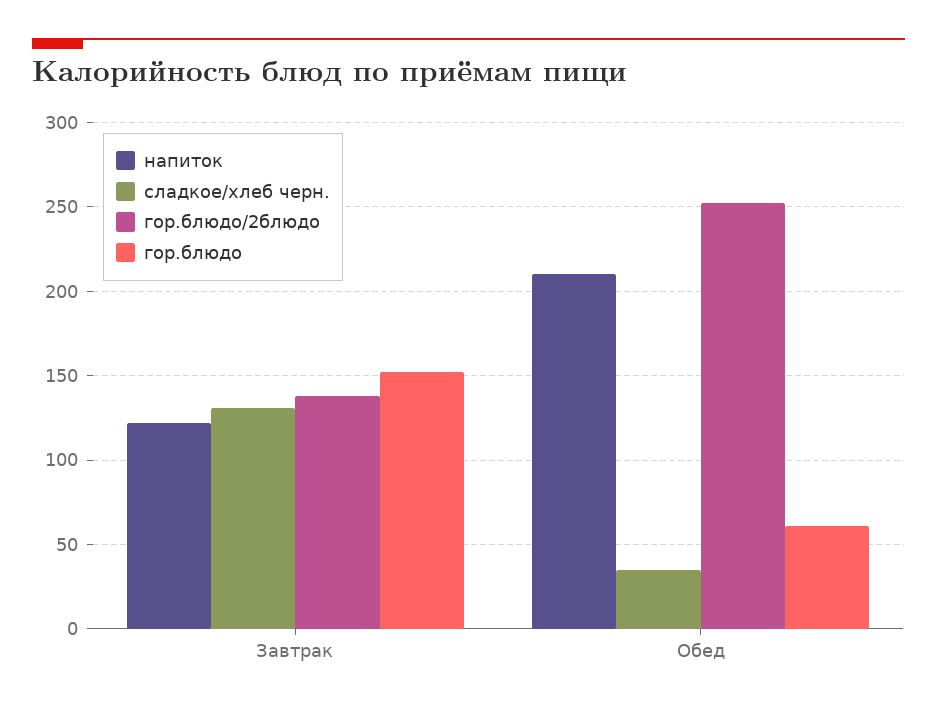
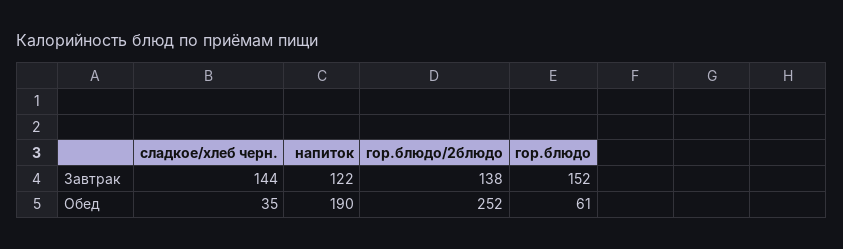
сладкое/хлеб черн., Завтрак: 130 -> 144
напиток, Обед: 210 -> 190

